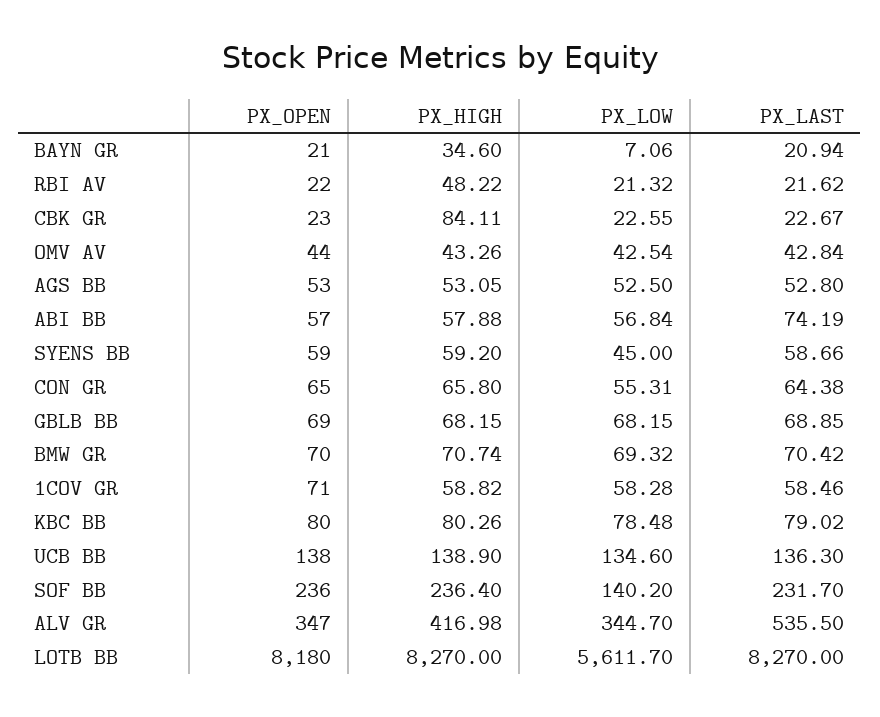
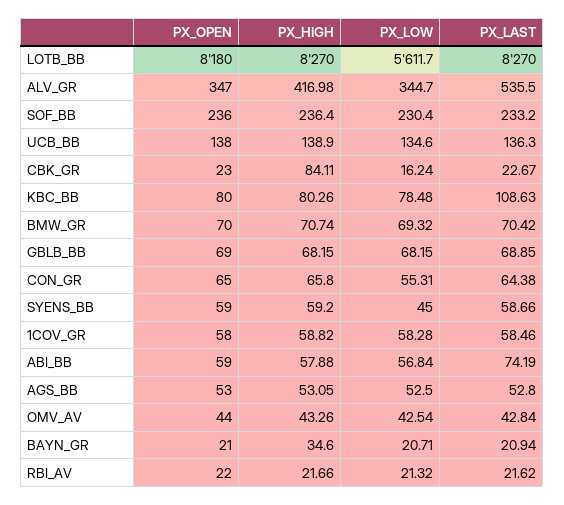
PX_LOW, BAYN GR: 7.06 -> 20.71
PX_HIGH, RBI AV: 48.22 -> 21.66
PX_LOW, CBK GR: 22.55 -> 16.24
PX_OPEN, ABI BB: 57 -> 59
PX_OPEN, 1COV GR: 71 -> 58
PX_LAST, KBC BB: 79.02 -> 108.63
PX_LOW, SOF BB: 140.2 -> 230.4
PX_LAST, SOF BB: 231.7 -> 233.2

